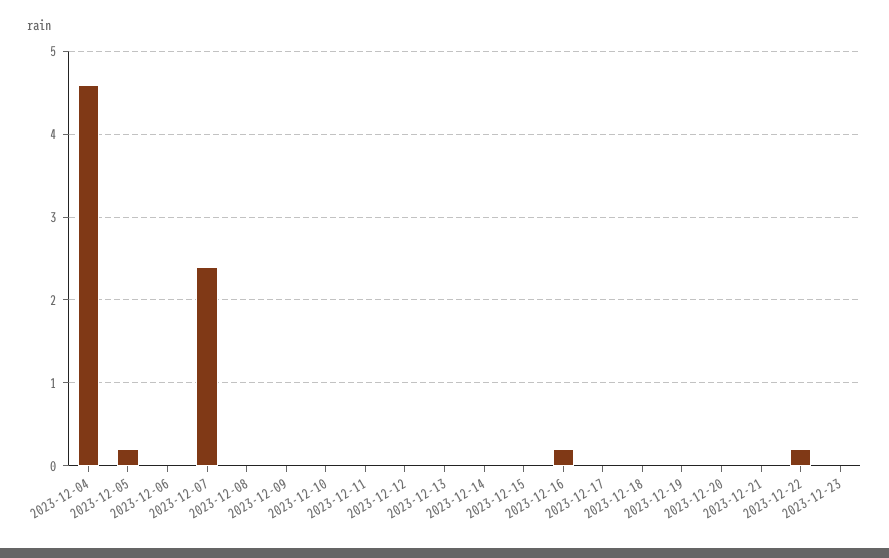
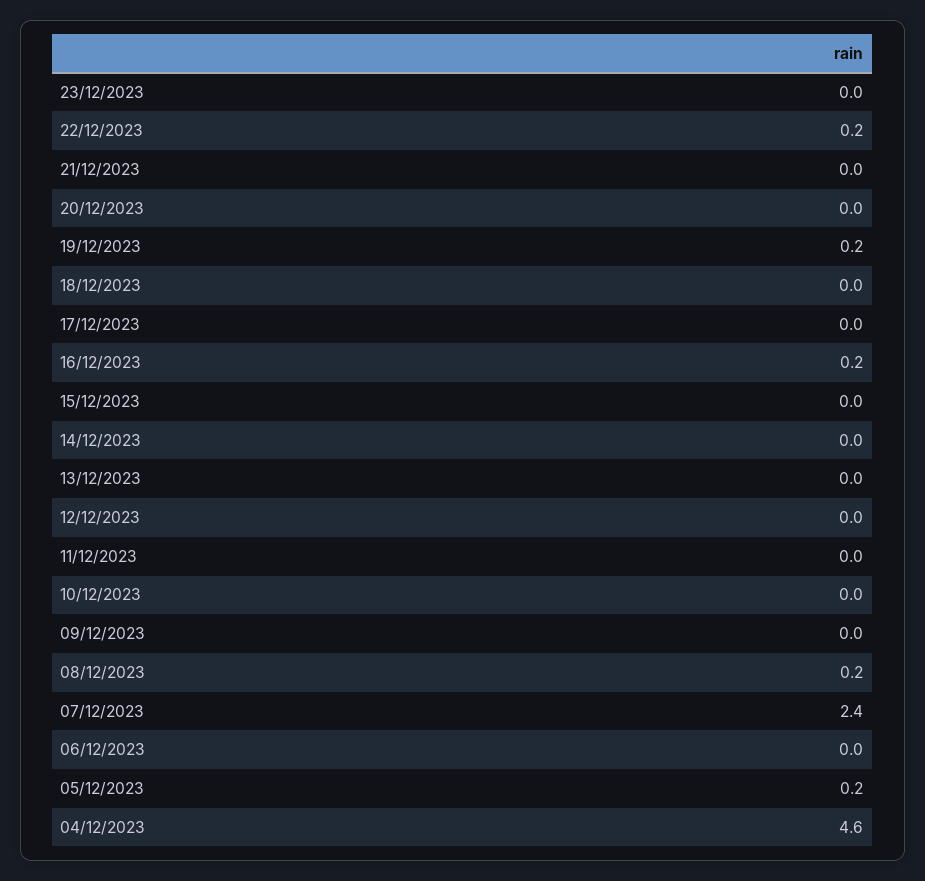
2023-12-08: 0 -> 0.2
2023-12-19: 0 -> 0.2

